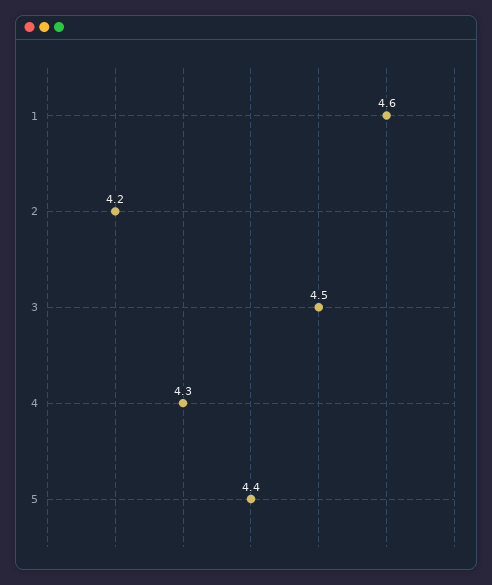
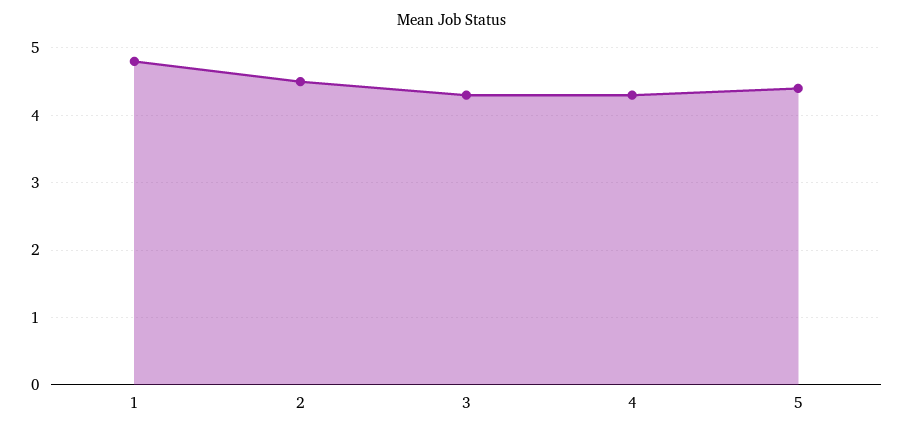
1: 4.6 -> 4.8
2: 4.2 -> 4.5
3: 4.5 -> 4.3

